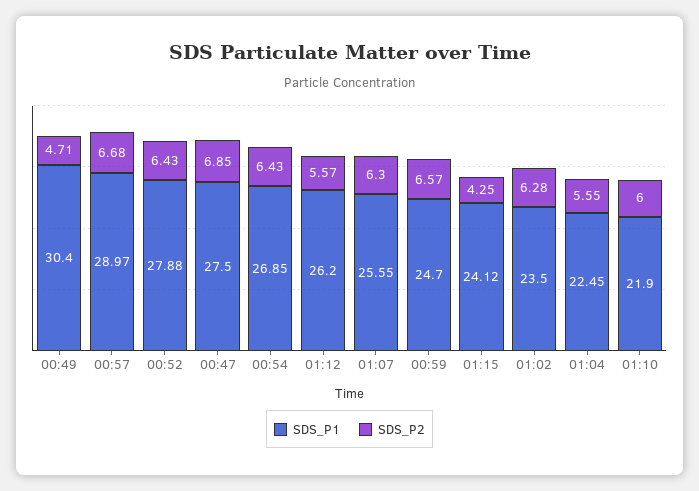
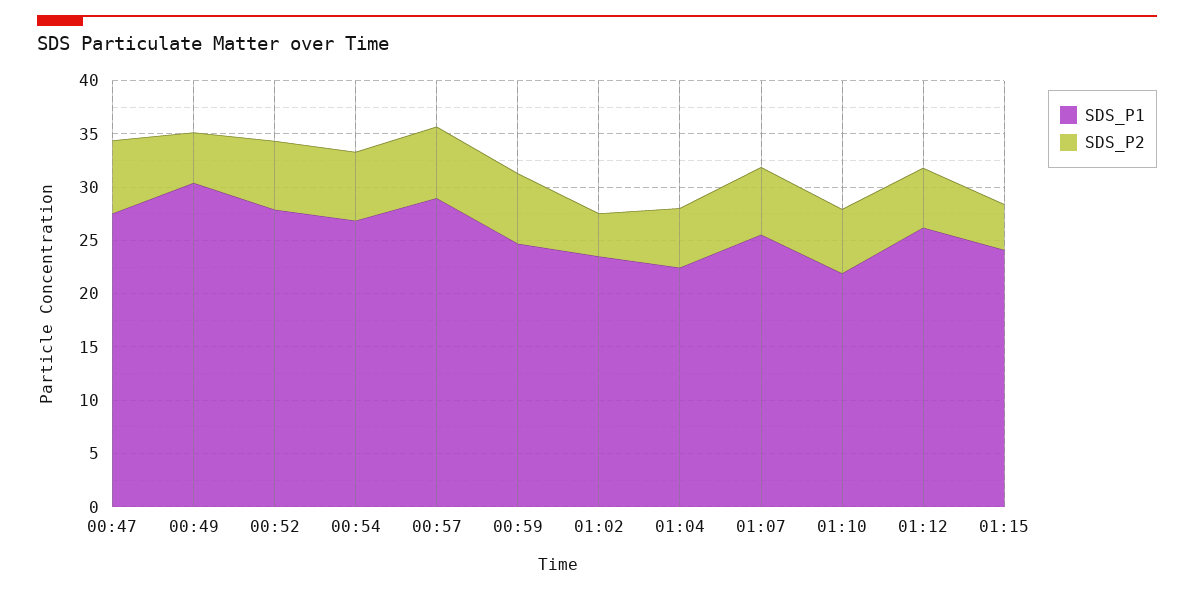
SDS_P2, 01:02: 6.28 -> 4

